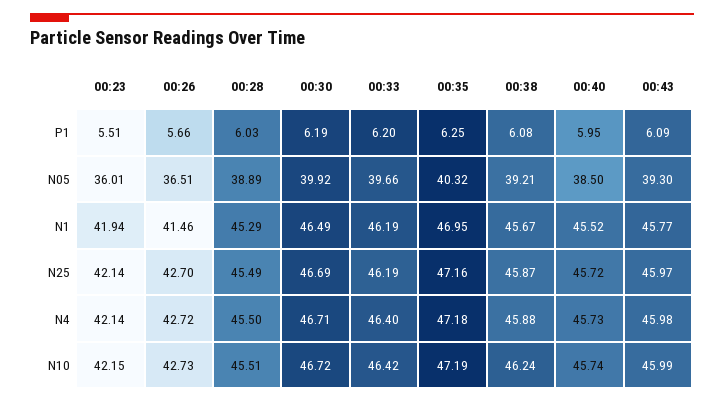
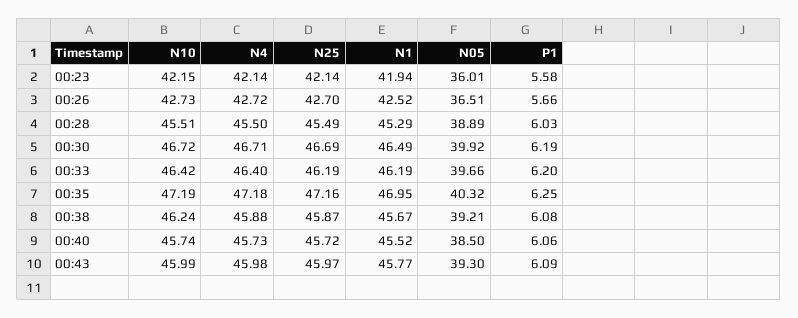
00:23, P1: 5.51 -> 5.58
00:40, P1: 5.95 -> 6.06
00:26, N1: 41.46 -> 42.52

